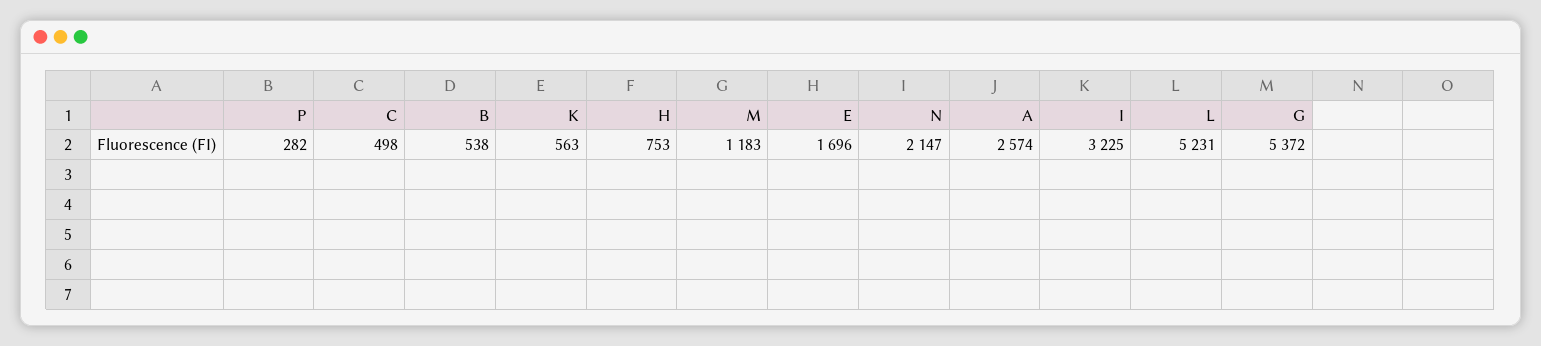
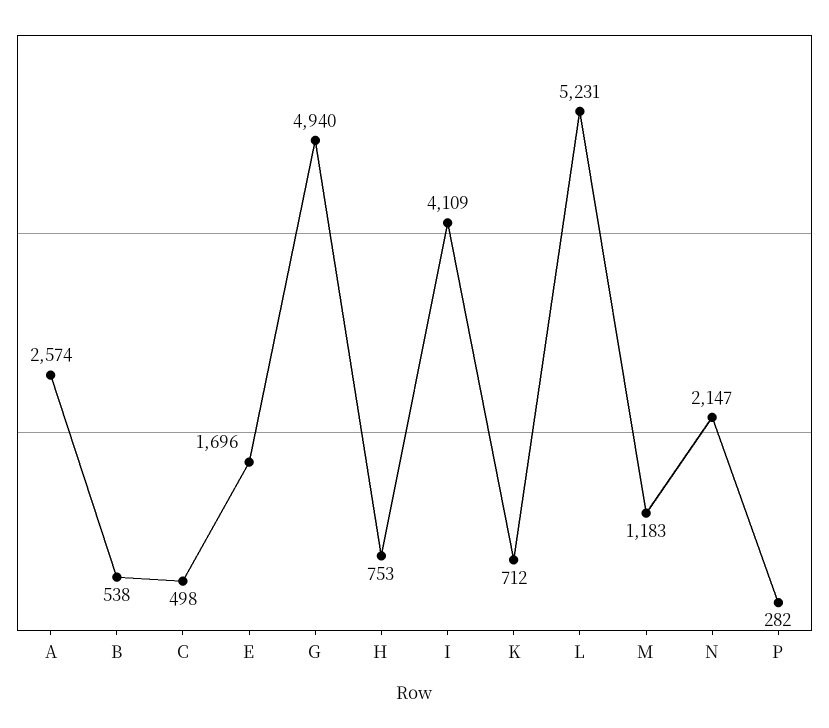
K: 563 -> 712
I: 3225 -> 4109
G: 5372 -> 4940

